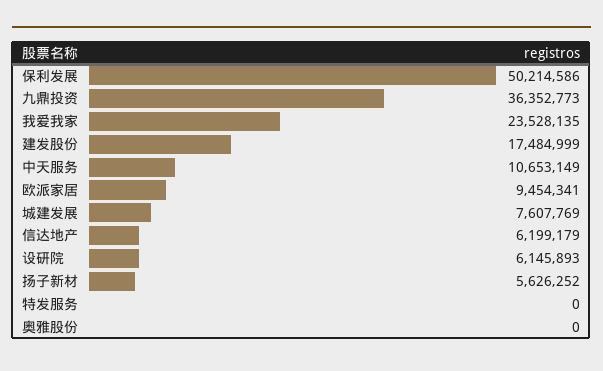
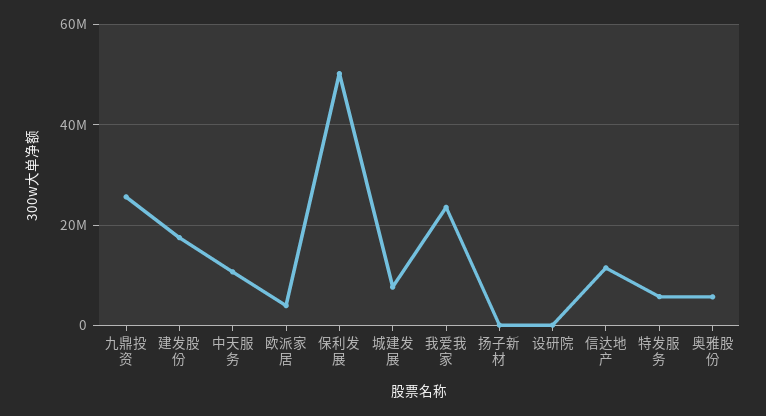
九鼎投资: 36352773 -> 26000000
欧派家居: 9454341 -> 4000000
信达地产: 6199179 -> 12000000
设研院: 6145893 -> 0
扬子新材: 5626252 -> 0
特发服务: 0 -> 6000000
奥雅股份: 0 -> 6000000

